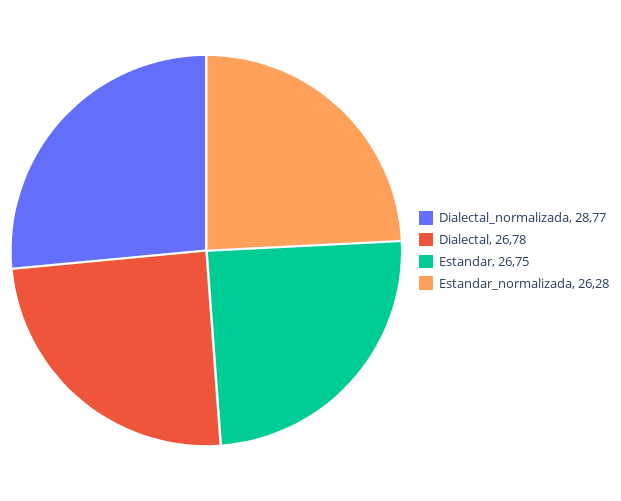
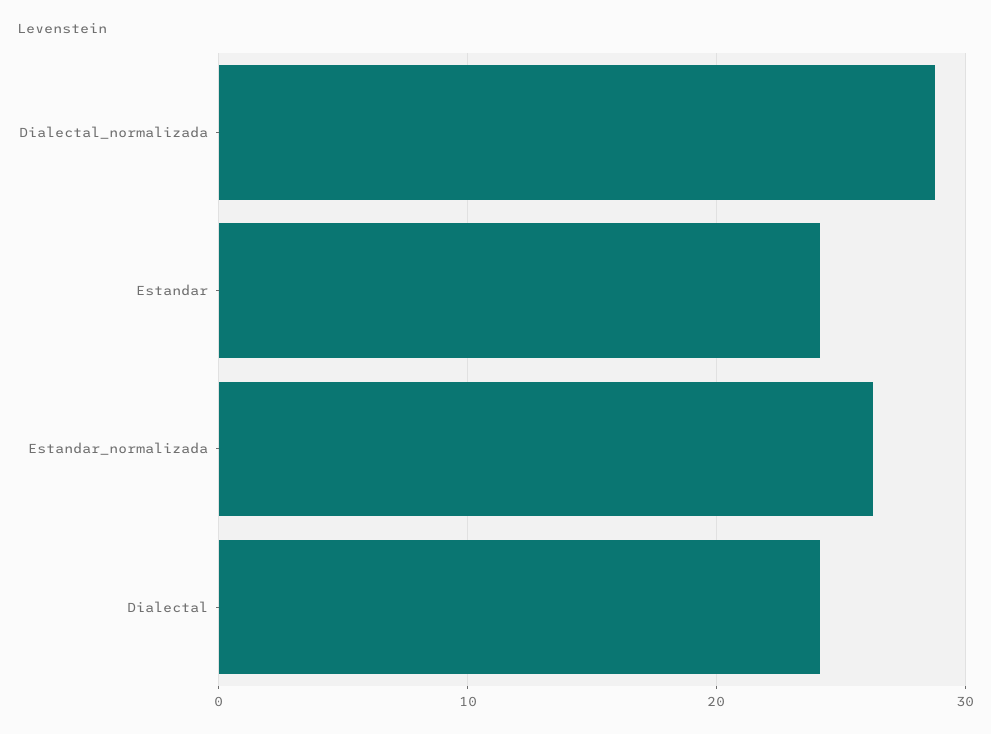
Dialectal: 26.78 -> 24
Estandar: 26.75 -> 24

